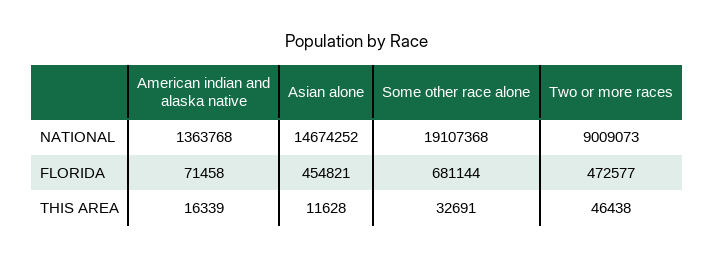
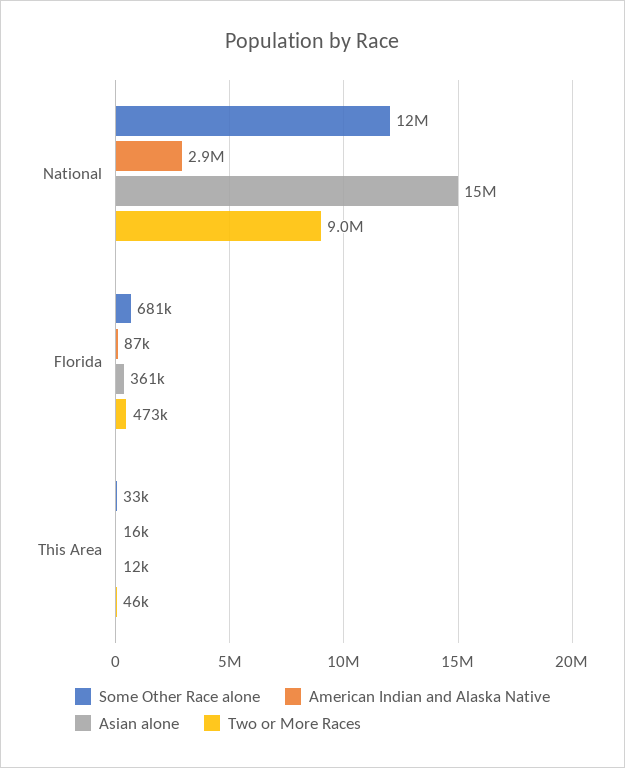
American indian and alaska native, NATIONAL: 1363768 -> 2900000
Some other race alone, NATIONAL: 19107368 -> 12000000
American indian and alaska native, FLORIDA: 71458 -> 87000
Asian alone, FLORIDA: 454821 -> 361000

